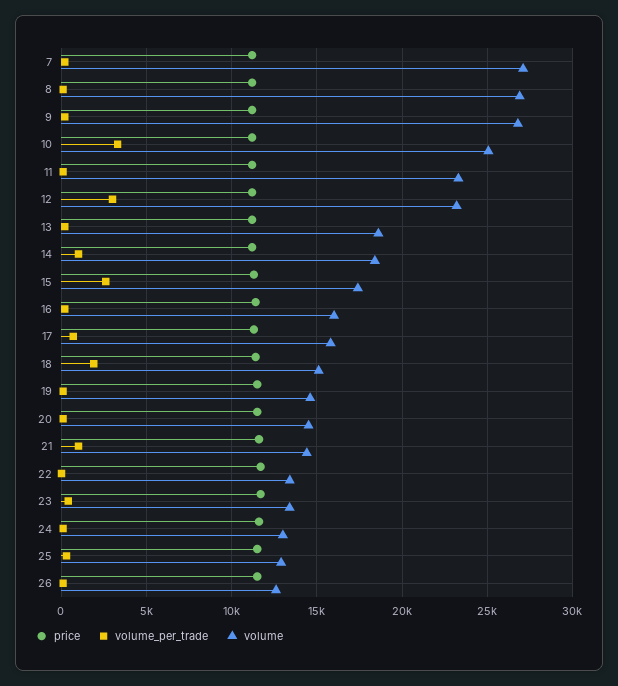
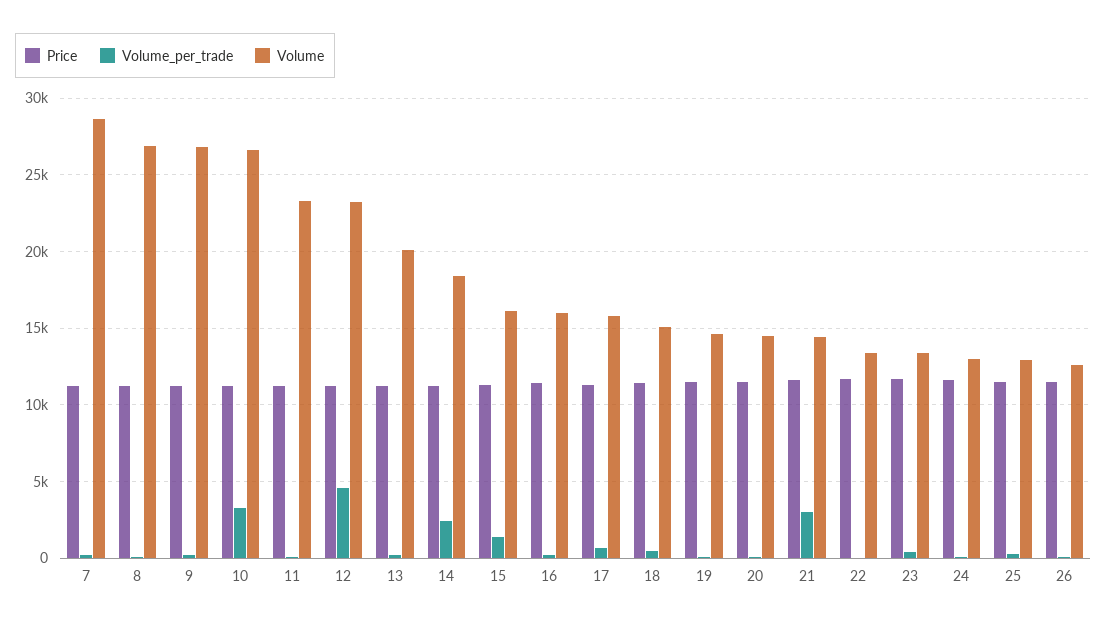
volume, 7: 27000 -> 28500
volume, 10: 25000 -> 26500
volume_per_trade, 12: 3000 -> 4500
volume, 13: 18500 -> 20000
volume_per_trade, 14: 1000 -> 2500
volume_per_trade, 15: 2500 -> 1500
volume, 15: 17500 -> 16000
volume_per_trade, 18: 2000 -> 500
volume_per_trade, 21: 1000 -> 3000

